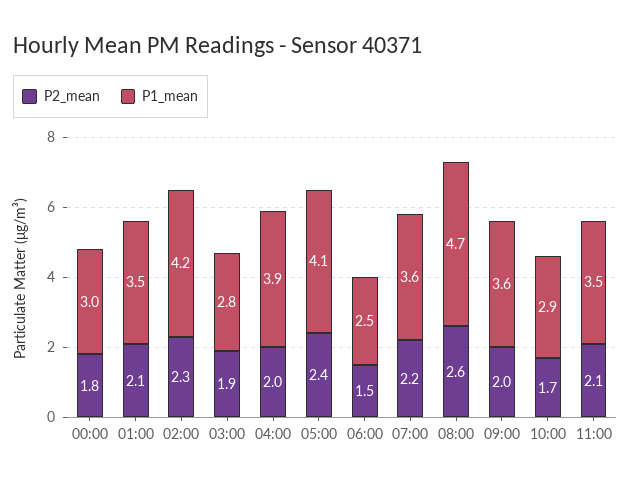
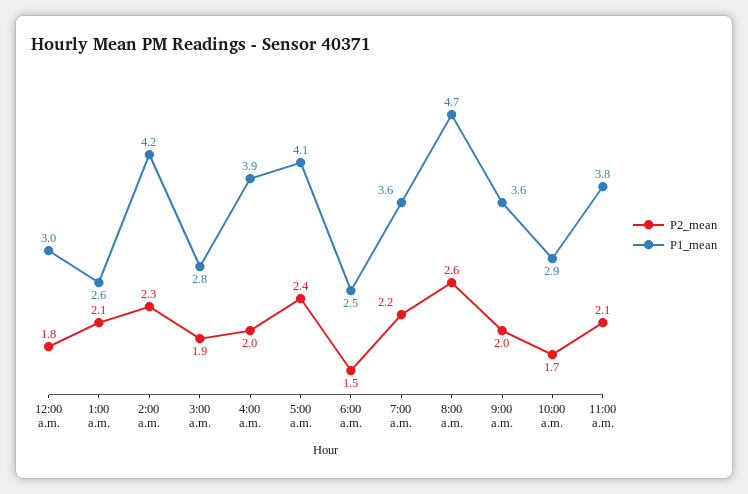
P1_mean, 01:00: 3.5 -> 2.6
P1_mean, 11:00: 3.5 -> 3.8

